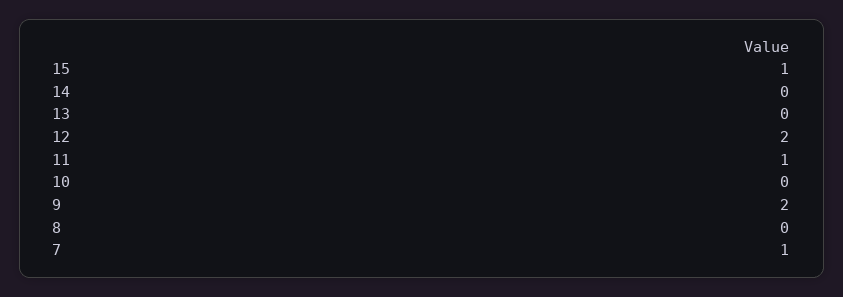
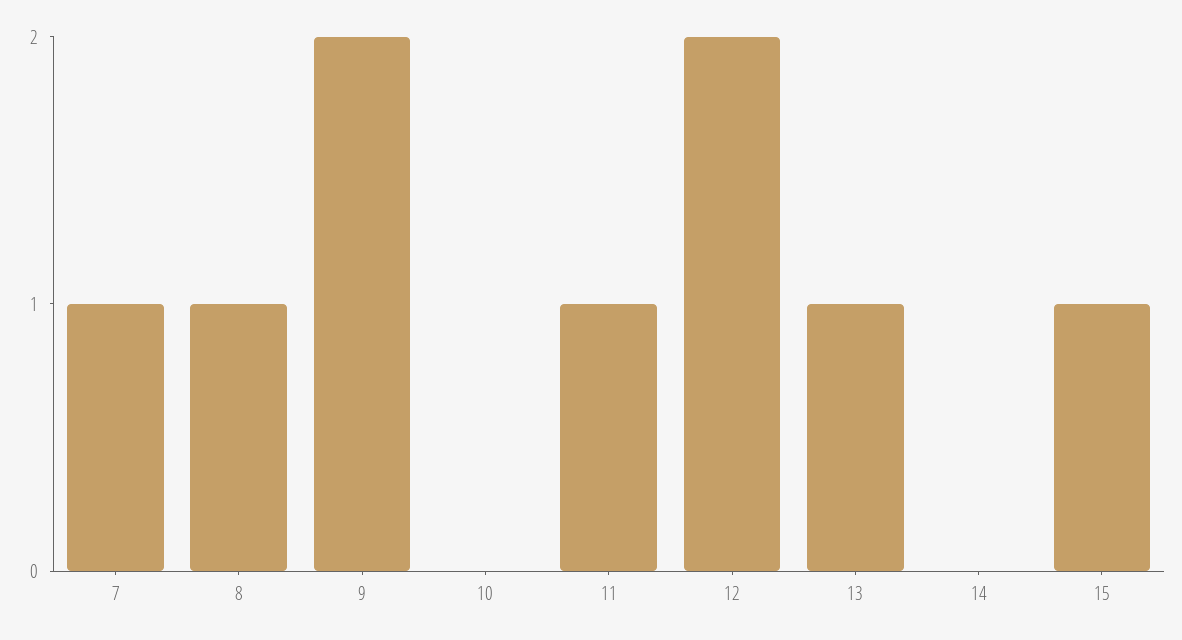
13: 0 -> 1
8: 0 -> 1

